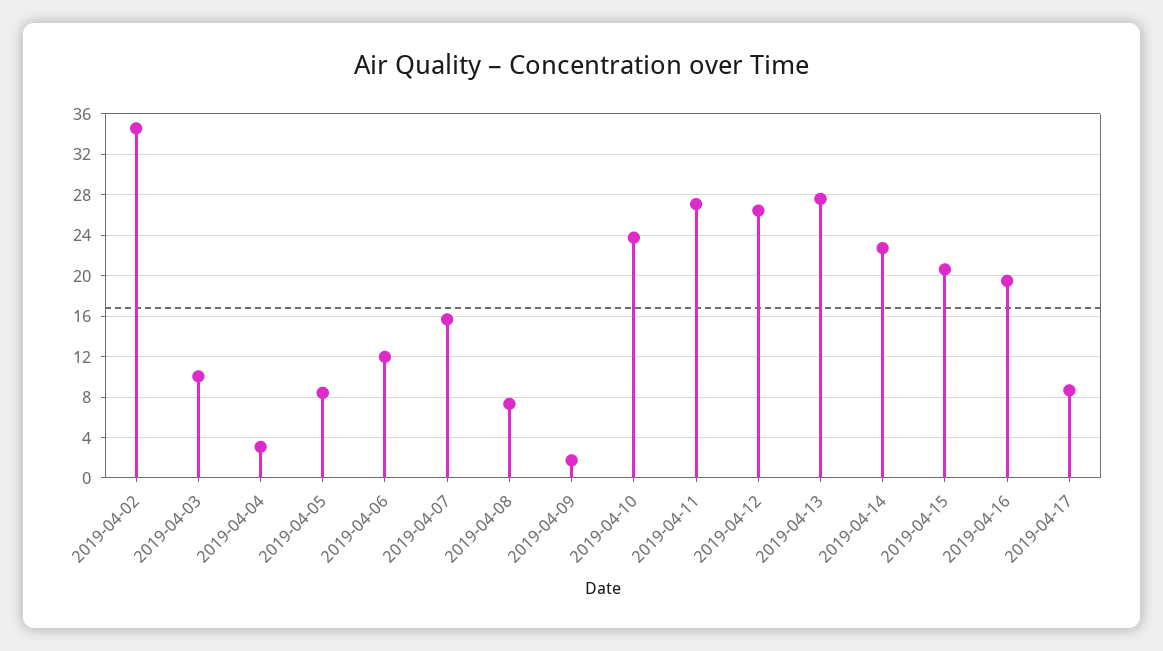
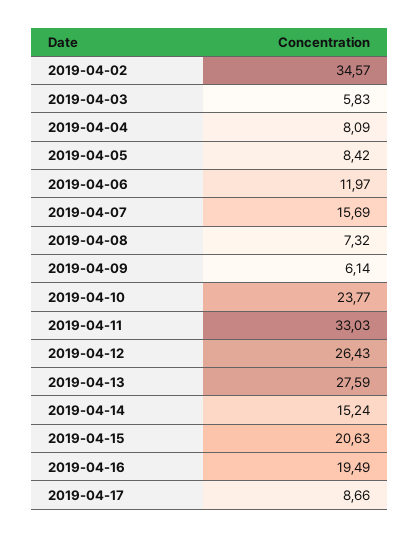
2019-04-03: 10 -> 5.83
2019-04-04: 3 -> 8.09
2019-04-09: 2 -> 6.14
2019-04-11: 27 -> 33.03
2019-04-14: 23 -> 15.24

